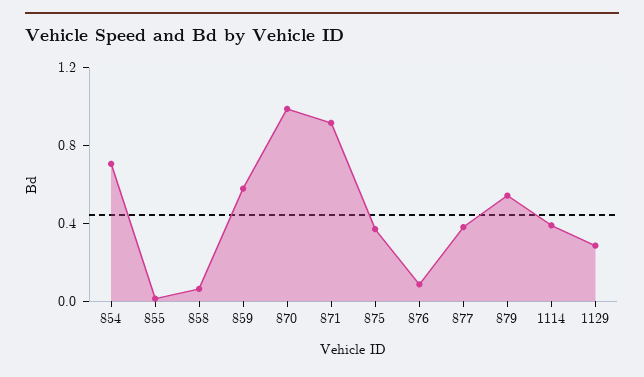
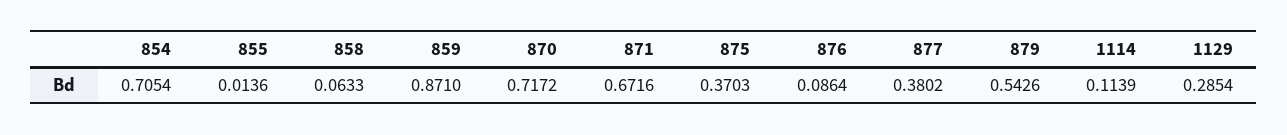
859: 0.6 -> 0.871
870: 1 -> 0.7172
871: 0.9 -> 0.6716
1114: 0.4 -> 0.1139

